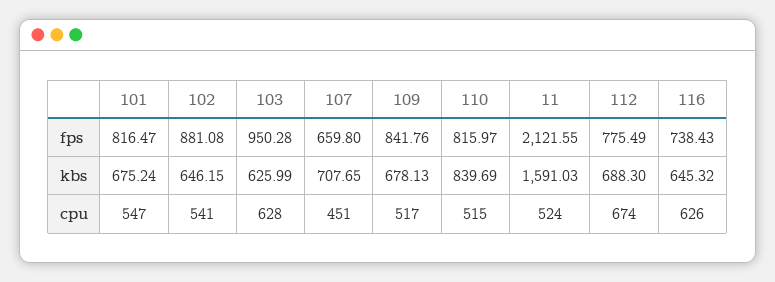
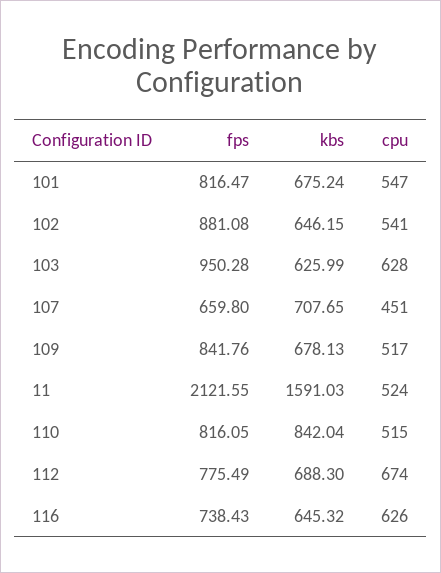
110, fps: 815.97 -> 816.05
110, kbs: 839.69 -> 842.04

